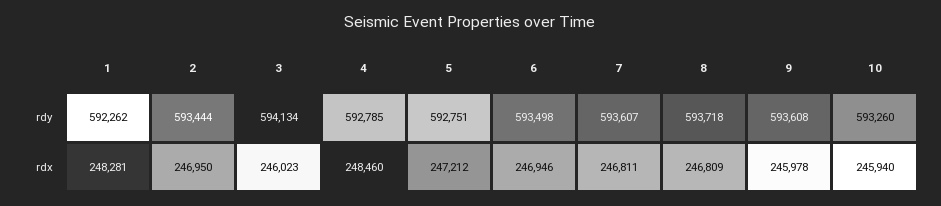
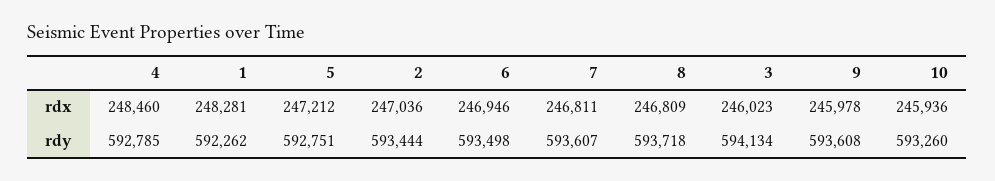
2, rdx: 246950 -> 247036
10, rdx: 245940 -> 245936

